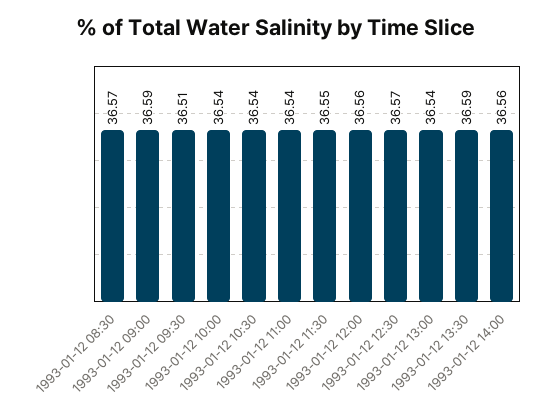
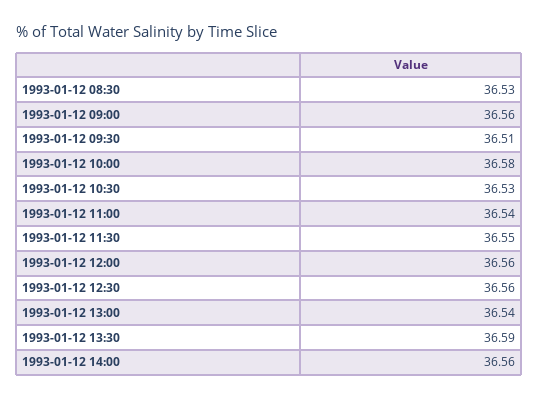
1993-01-12 08:30: 36.57 -> 36.53
1993-01-12 09:00: 36.59 -> 36.56
1993-01-12 10:00: 36.54 -> 36.58
1993-01-12 10:30: 36.54 -> 36.53
1993-01-12 12:30: 36.57 -> 36.56

